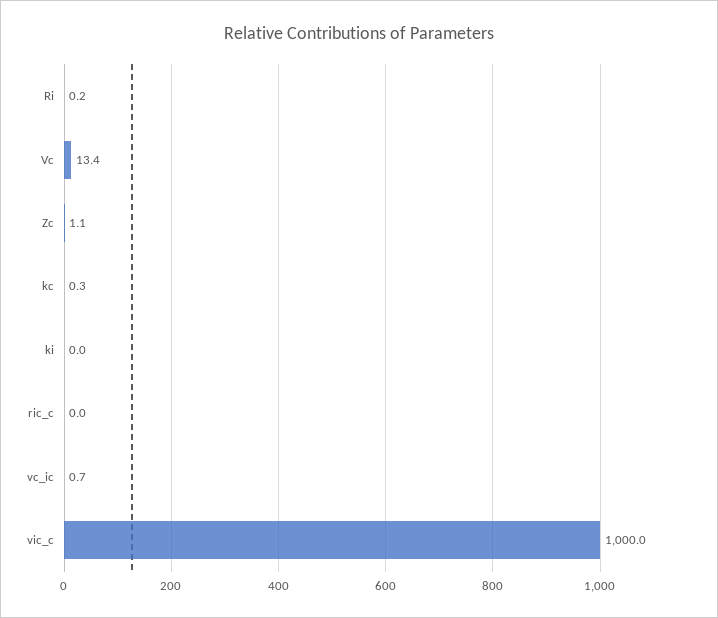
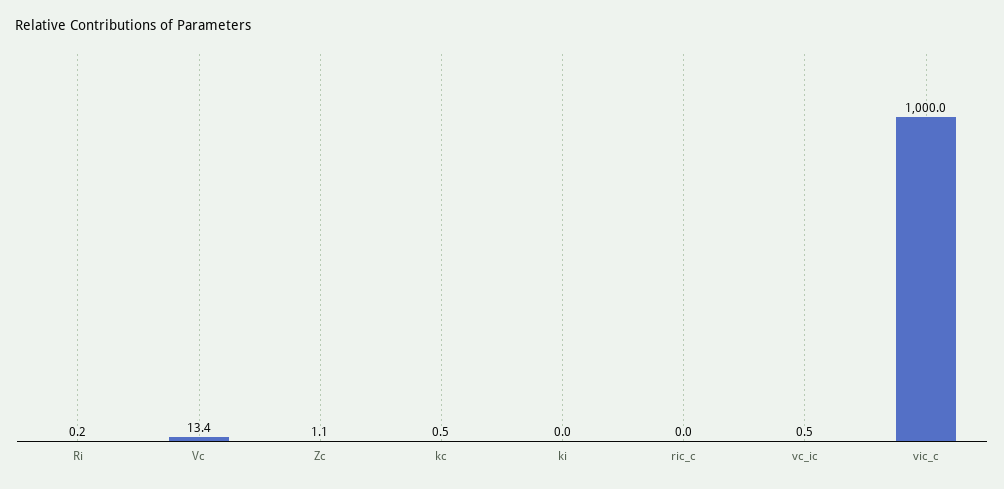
kc: 0.3 -> 0.5
vc_ic: 0.7 -> 0.5

